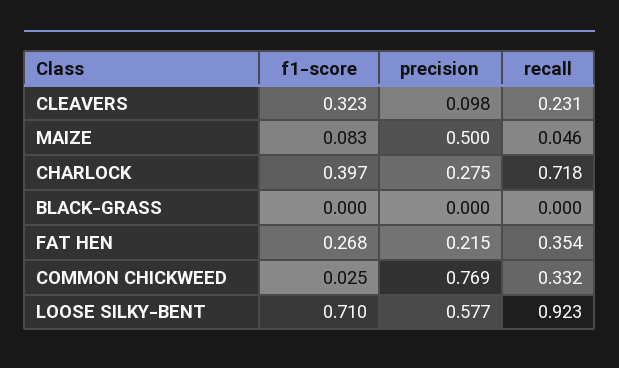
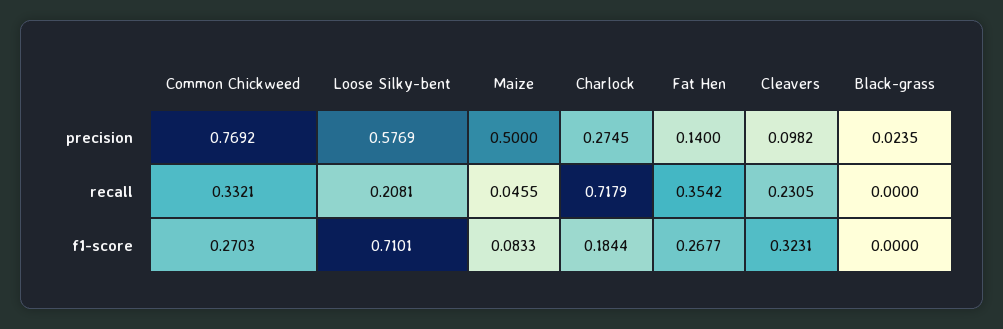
f1-score, CHARLOCK: 0.397 -> 0.1844
precision, BLACK-GRASS: 0 -> 0.0235
precision, FAT HEN: 0.215 -> 0.14
f1-score, COMMON CHICKWEED: 0.025 -> 0.2703
recall, LOOSE SILKY-BENT: 0.923 -> 0.2081

